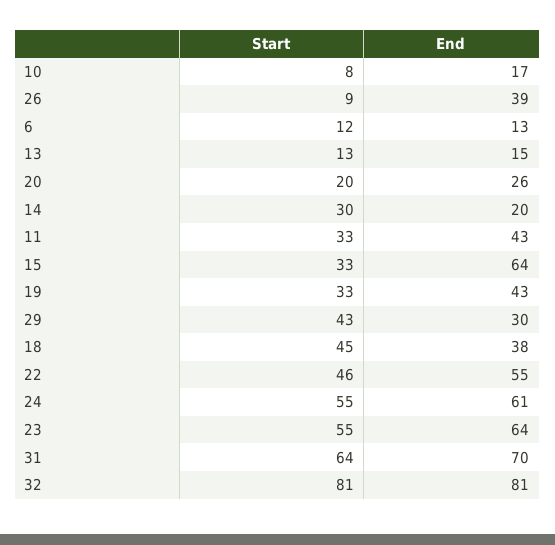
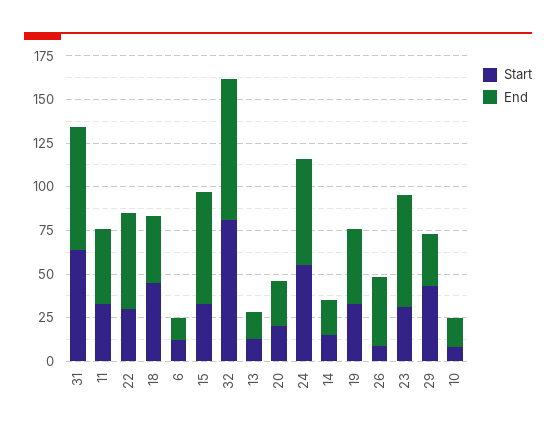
Start, 14: 30 -> 15
Start, 22: 46 -> 30
Start, 23: 55 -> 30

